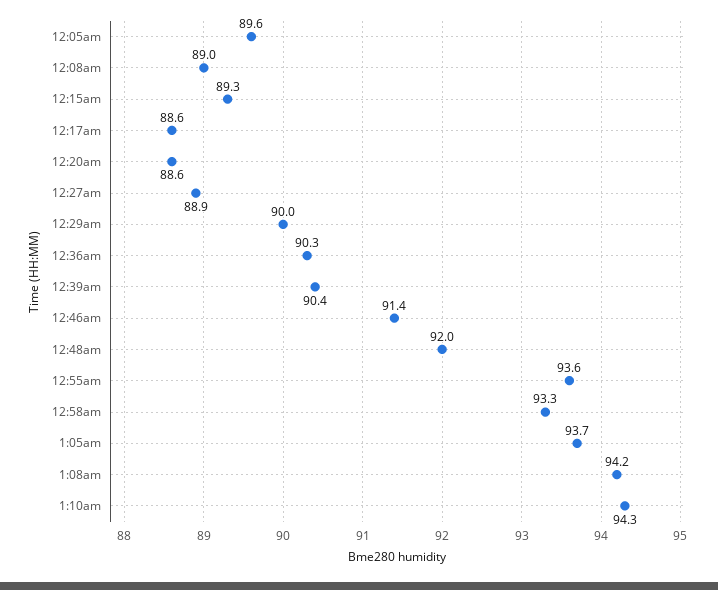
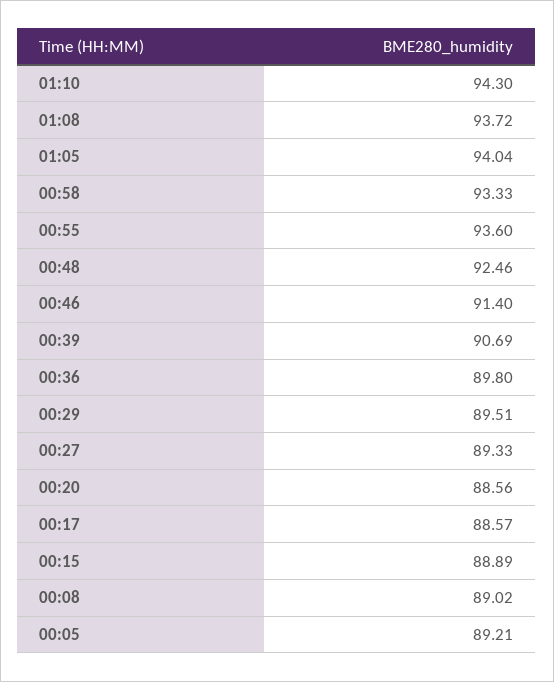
12:05am: 89.6 -> 89.21
12:15am: 89.3 -> 88.89
12:27am: 88.9 -> 89.33
12:29am: 90 -> 89.51
12:36am: 90.3 -> 89.8
12:39am: 90.4 -> 90.69
12:48am: 92 -> 92.46
1:05am: 93.7 -> 94.04
1:08am: 94.2 -> 93.72

